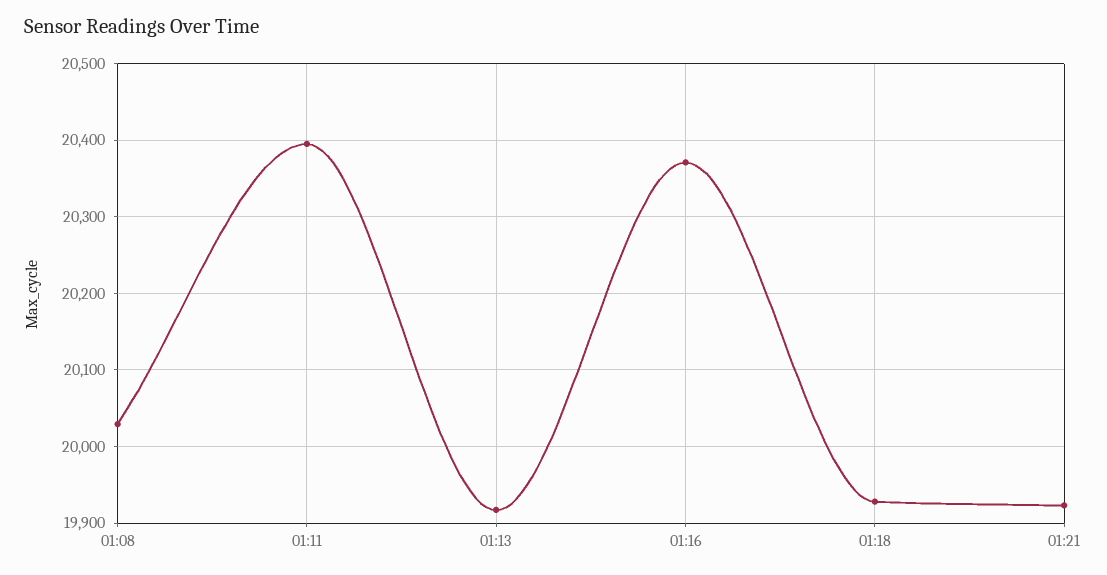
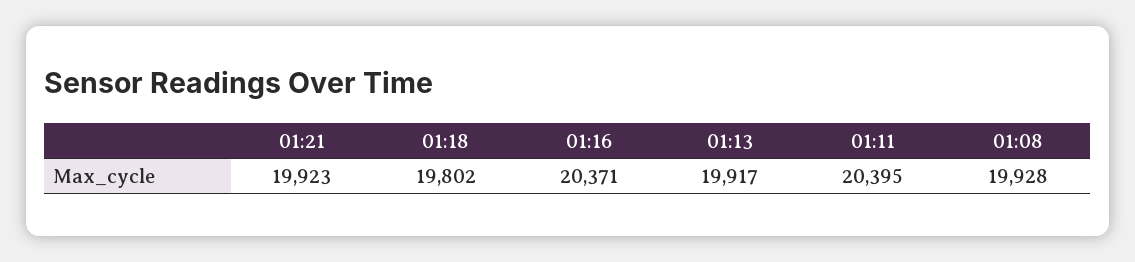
01:08: 20030 -> 19928
01:18: 19930 -> 19802

